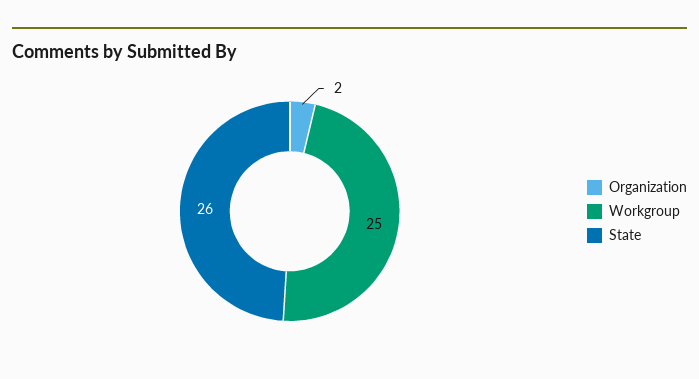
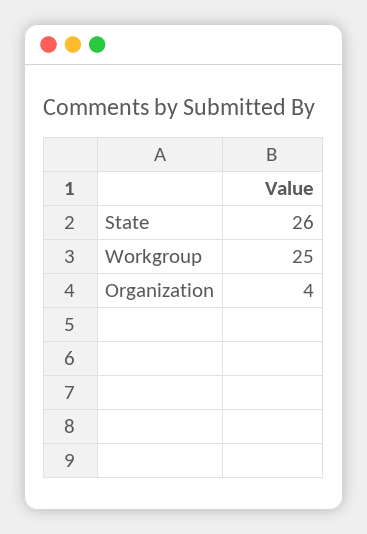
Organization: 2 -> 4

